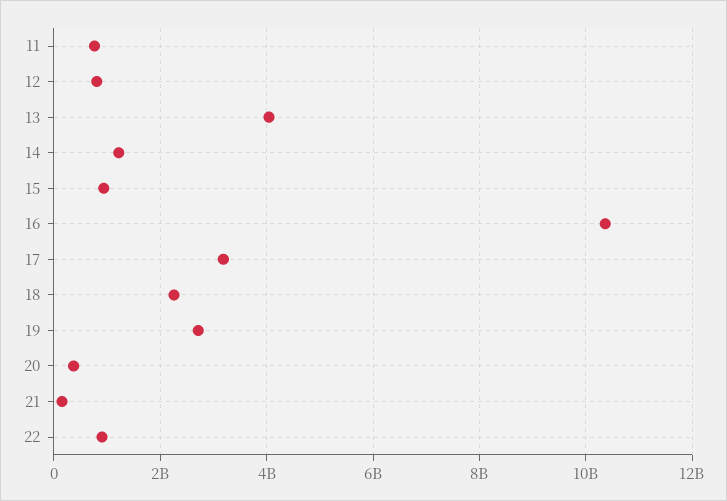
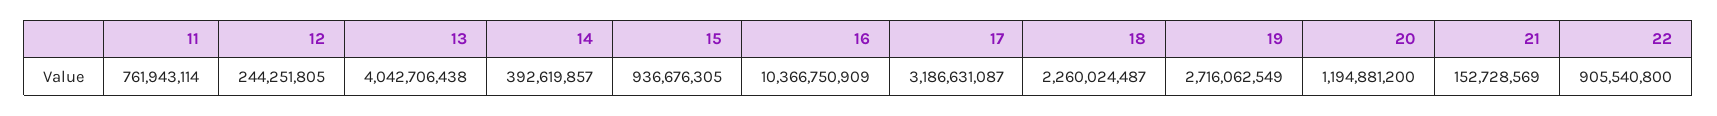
12: 800000000 -> 244251805
14: 1200000000 -> 392619857
20: 400000000 -> 1194881200

